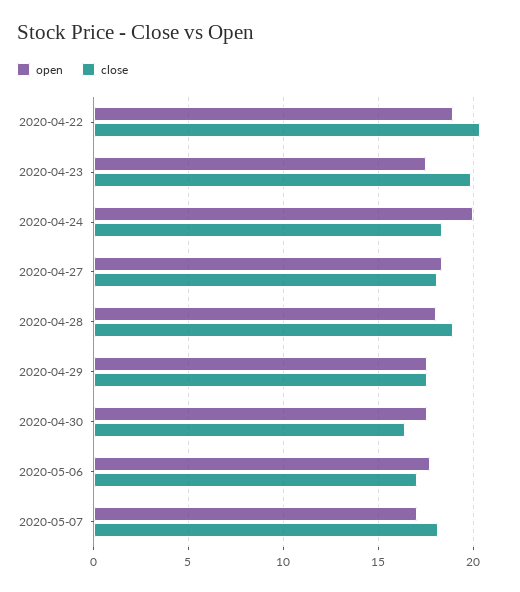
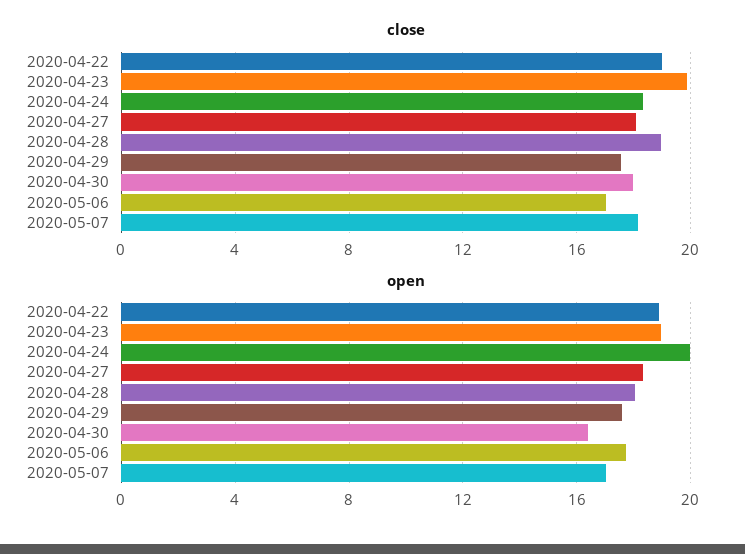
close, 2020-04-22: 20.5 -> 19
open, 2020-04-23: 17.5 -> 19
open, 2020-04-30: 17.5 -> 16.5
close, 2020-04-30: 16.5 -> 18

